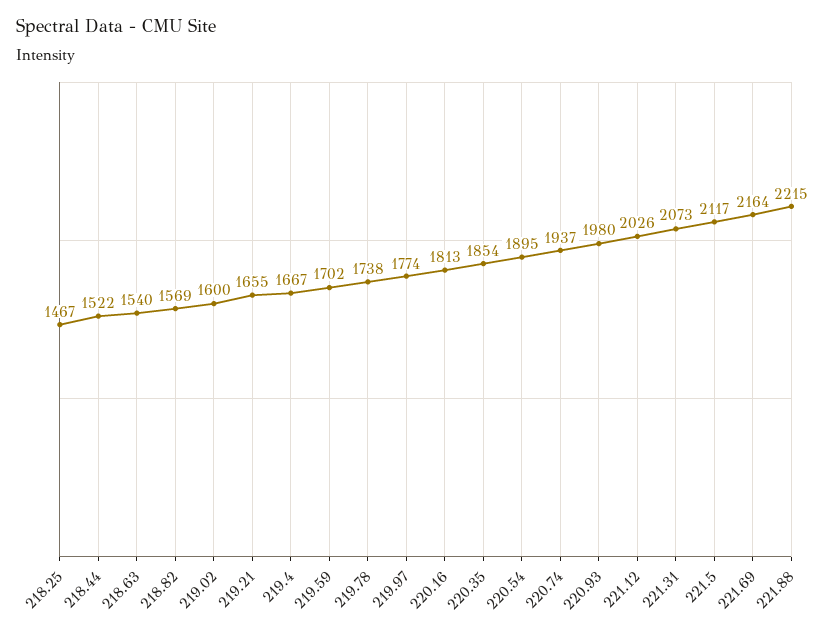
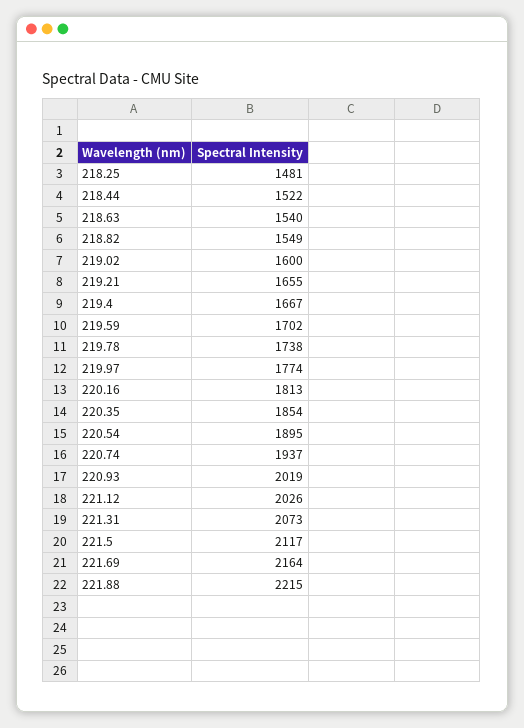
218.25: 1467 -> 1481
218.82: 1569 -> 1549
220.93: 1980 -> 2019

